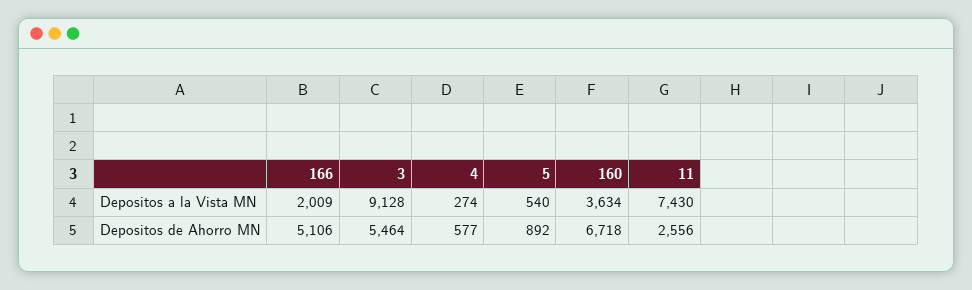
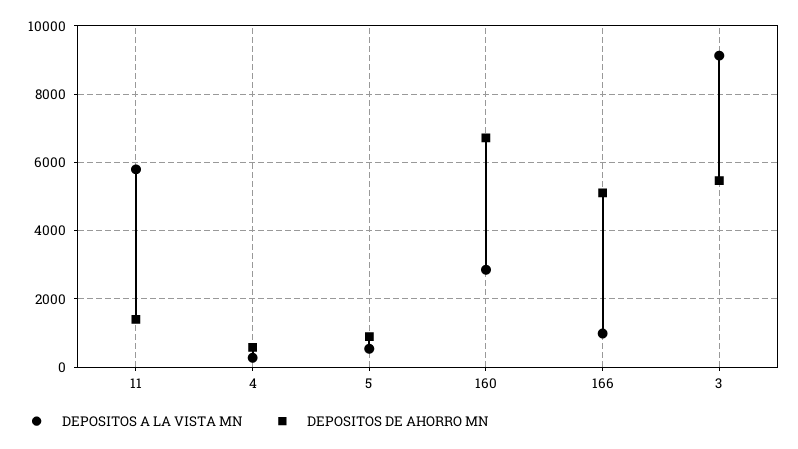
Depositos a la Vista MN, 166: 2009 -> 1000
Depositos a la Vista MN, 160: 3634 -> 2800
Depositos a la Vista MN, 11: 7430 -> 5800
Depositos de Ahorro MN, 11: 2556 -> 1400

